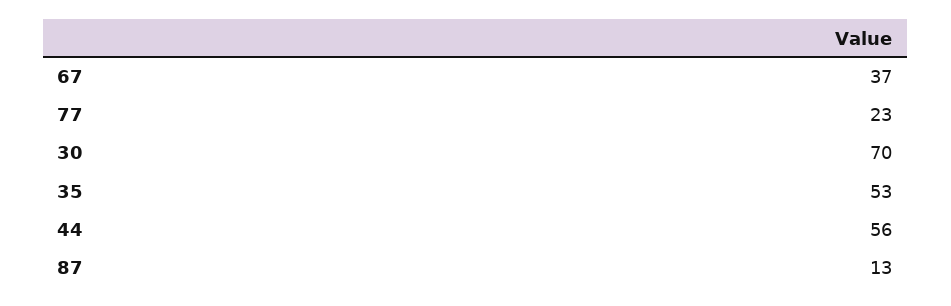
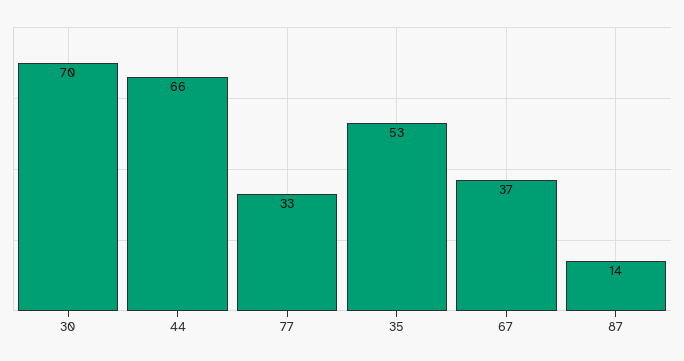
77: 23 -> 33
44: 56 -> 66
87: 13 -> 14

